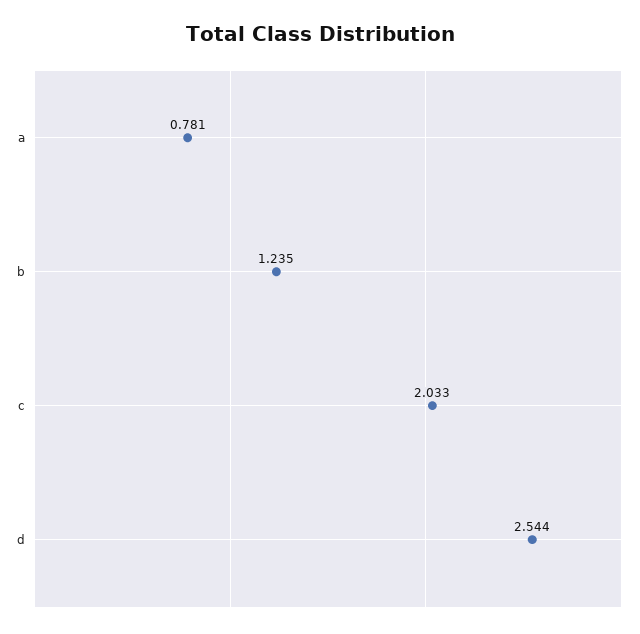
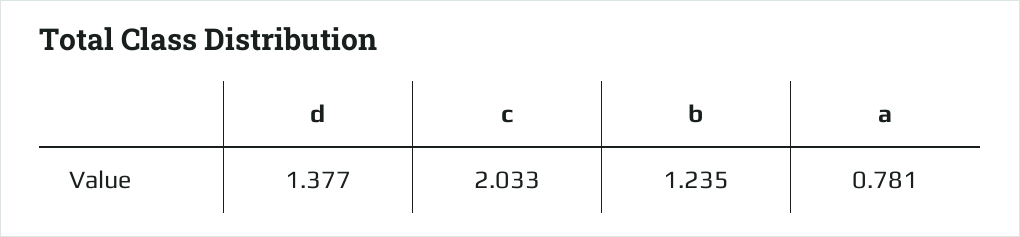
d: 2.544 -> 1.377

